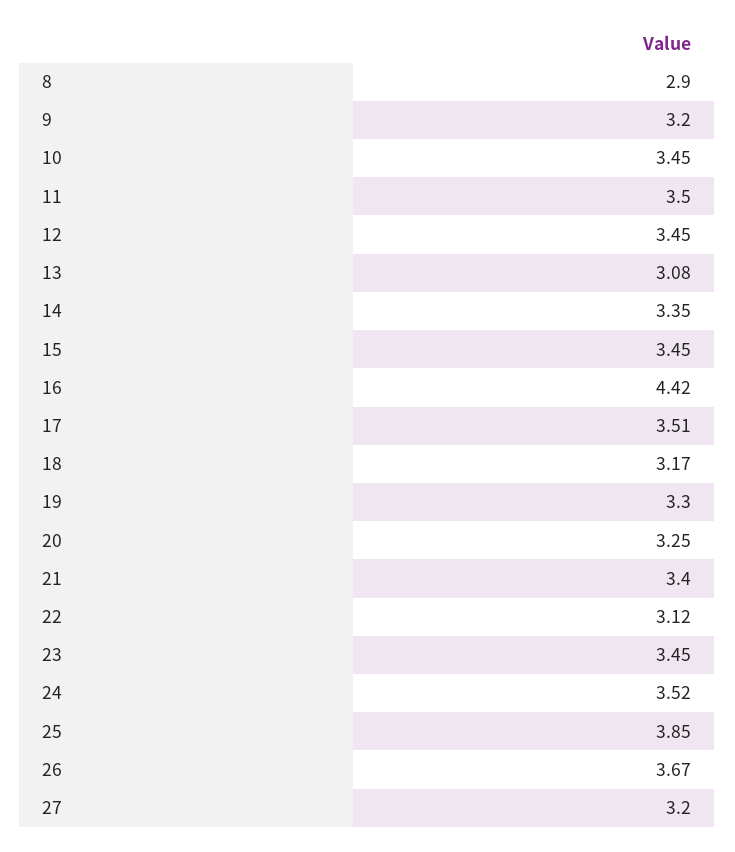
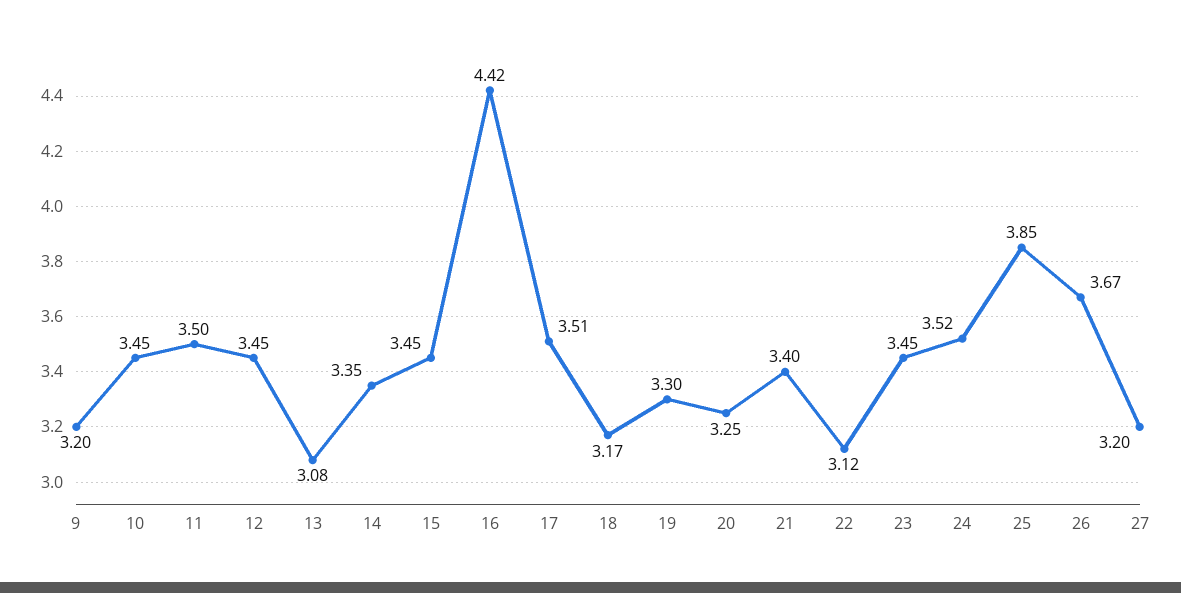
8: 2.9 -> none

